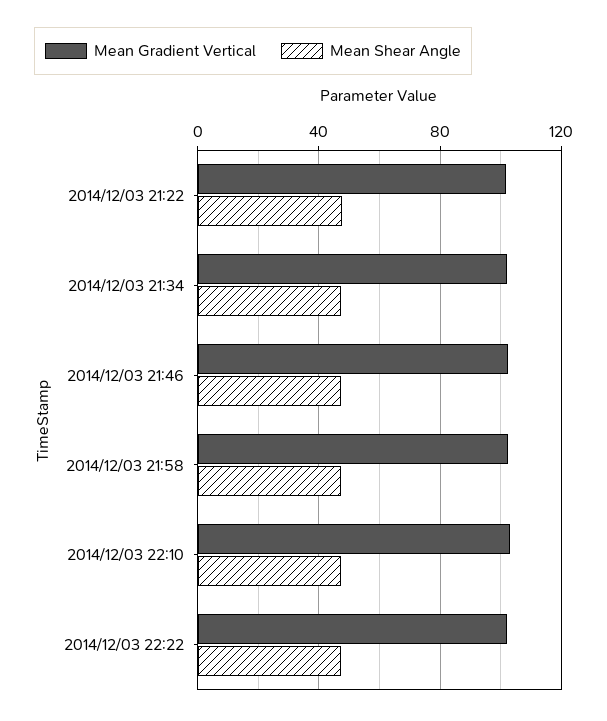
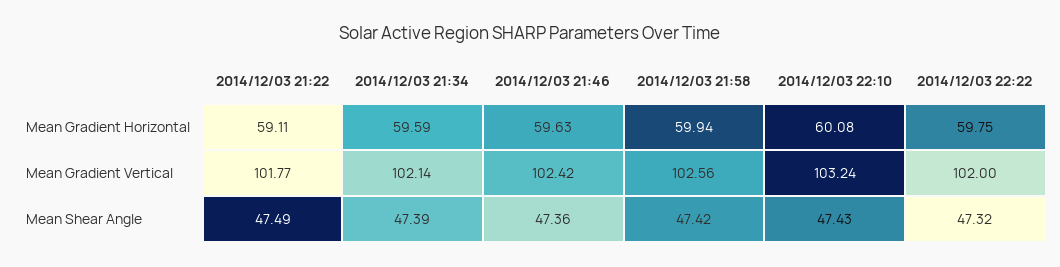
Mean Gradient Horizontal, 2014/12/03 21:22: none -> 59.11
Mean Gradient Horizontal, 2014/12/03 21:34: none -> 59.59
Mean Gradient Horizontal, 2014/12/03 21:46: none -> 59.63
Mean Gradient Horizontal, 2014/12/03 21:58: none -> 59.94
Mean Gradient Horizontal, 2014/12/03 22:10: none -> 60.08
Mean Gradient Horizontal, 2014/12/03 22:22: none -> 59.75

